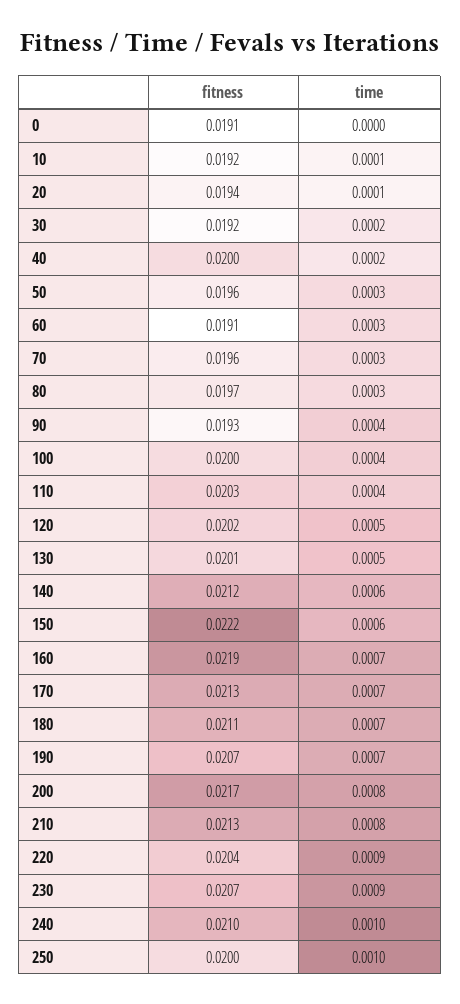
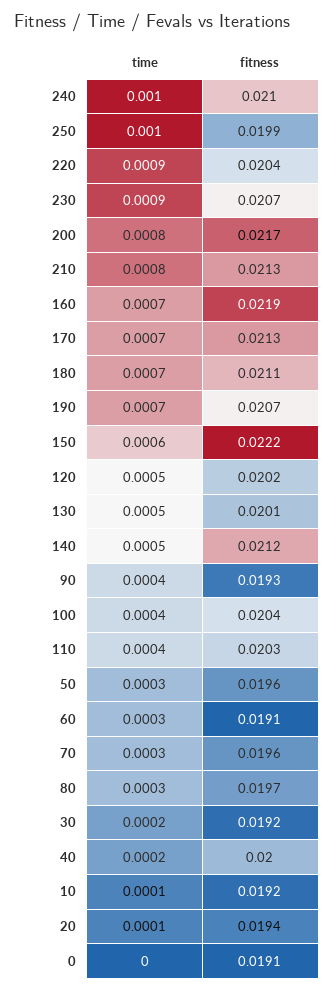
fitness, 100: 0.02 -> 0.0204
time, 140: 0.0006 -> 0.0005
fitness, 250: 0.02 -> 0.0199

